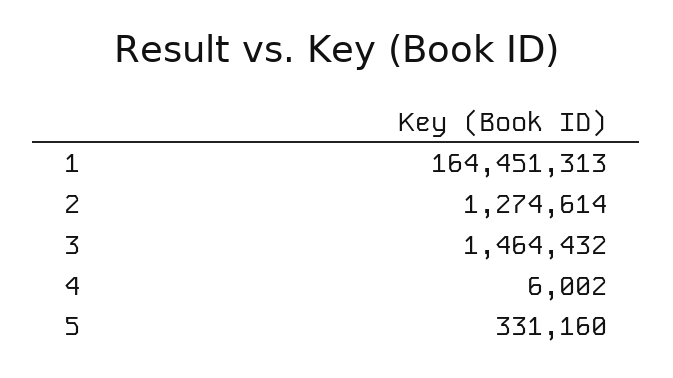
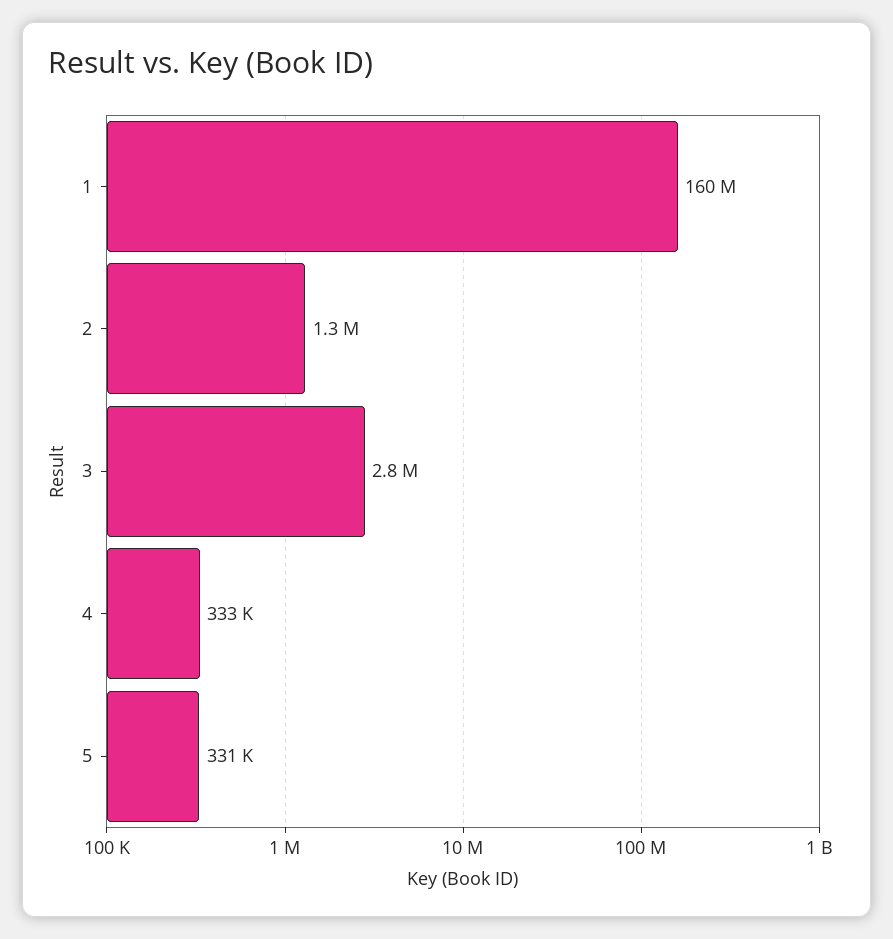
1: 164451313 -> 160000000
3: 1464432 -> 2800000
4: 6002 -> 333000

